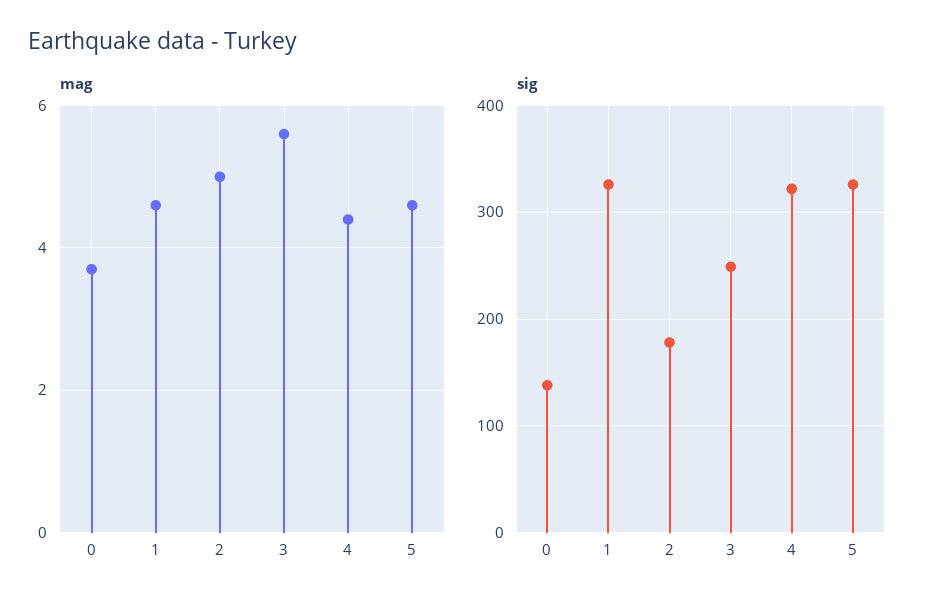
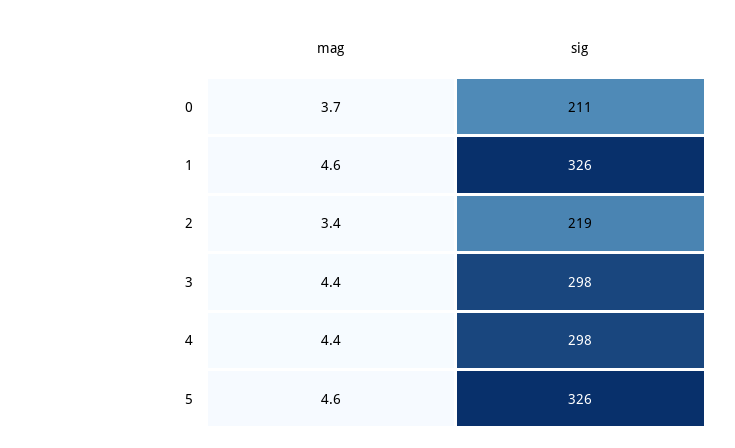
mag, 2: 5 -> 3.4
mag, 3: 5.5 -> 4.4
sig, 0: 140 -> 211
sig, 2: 180 -> 219
sig, 3: 250 -> 298
sig, 4: 320 -> 298

